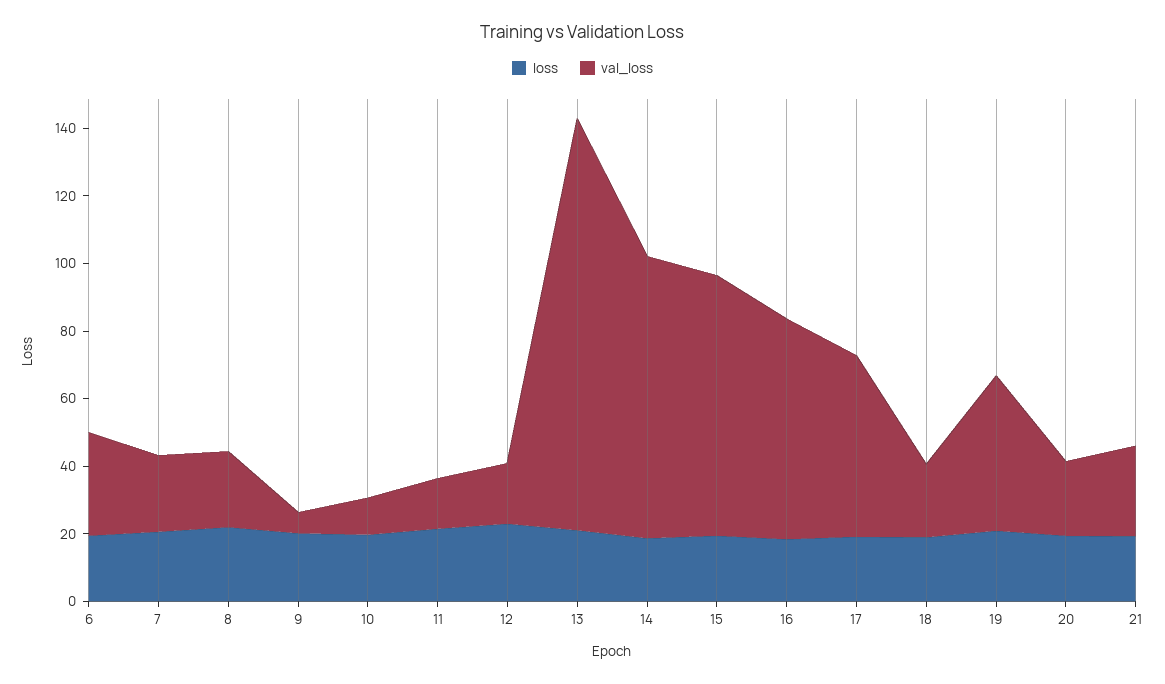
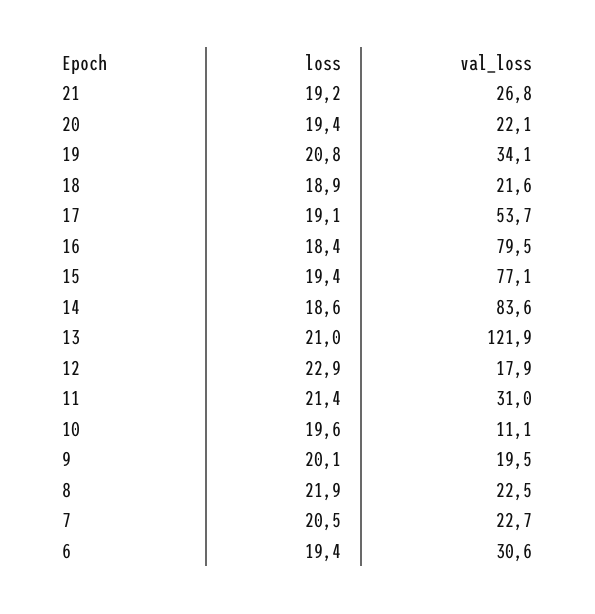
val_loss, 9: 5 -> 19.5
val_loss, 11: 15 -> 31
val_loss, 16: 65 -> 79.5
val_loss, 19: 45 -> 34.1

